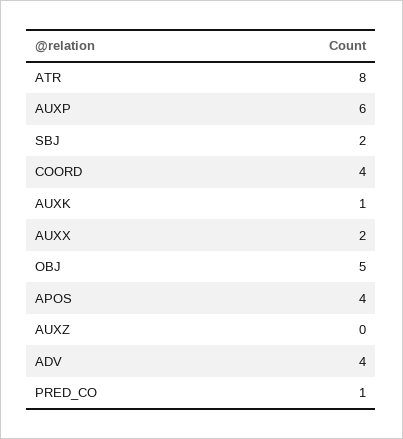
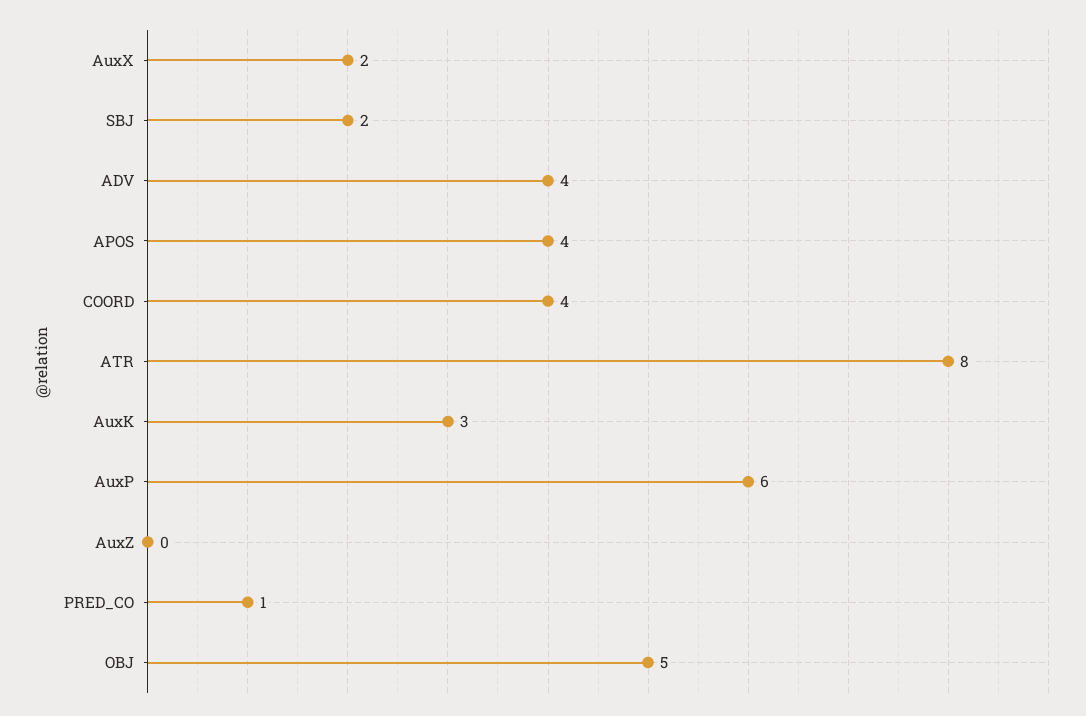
AUXK: 1 -> 3

